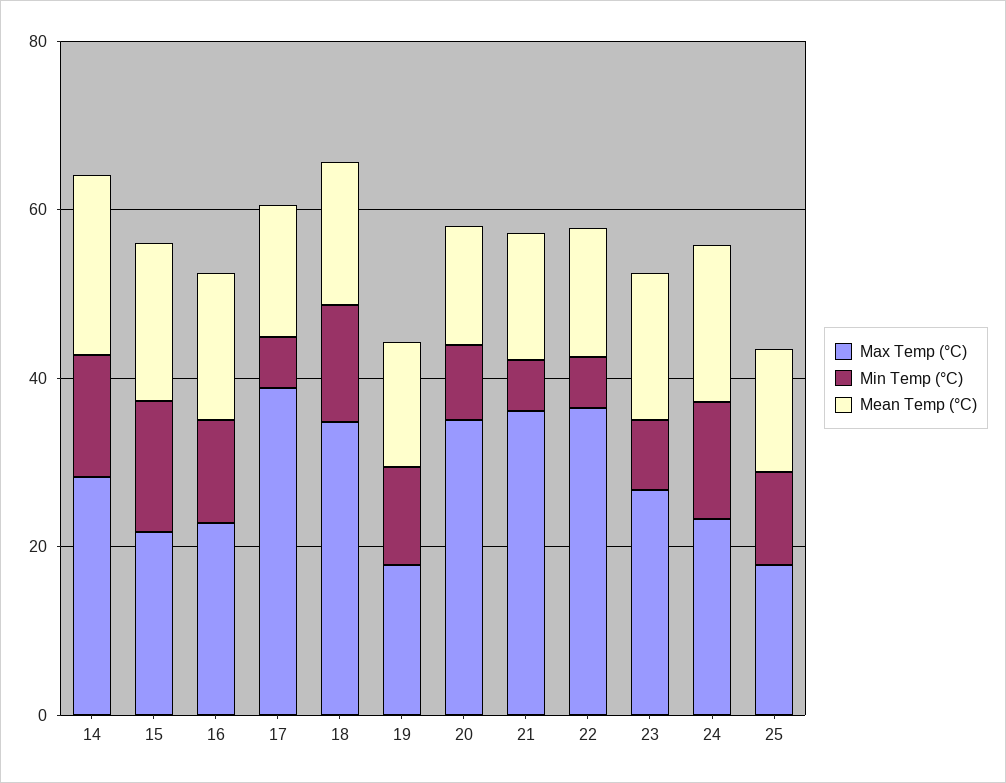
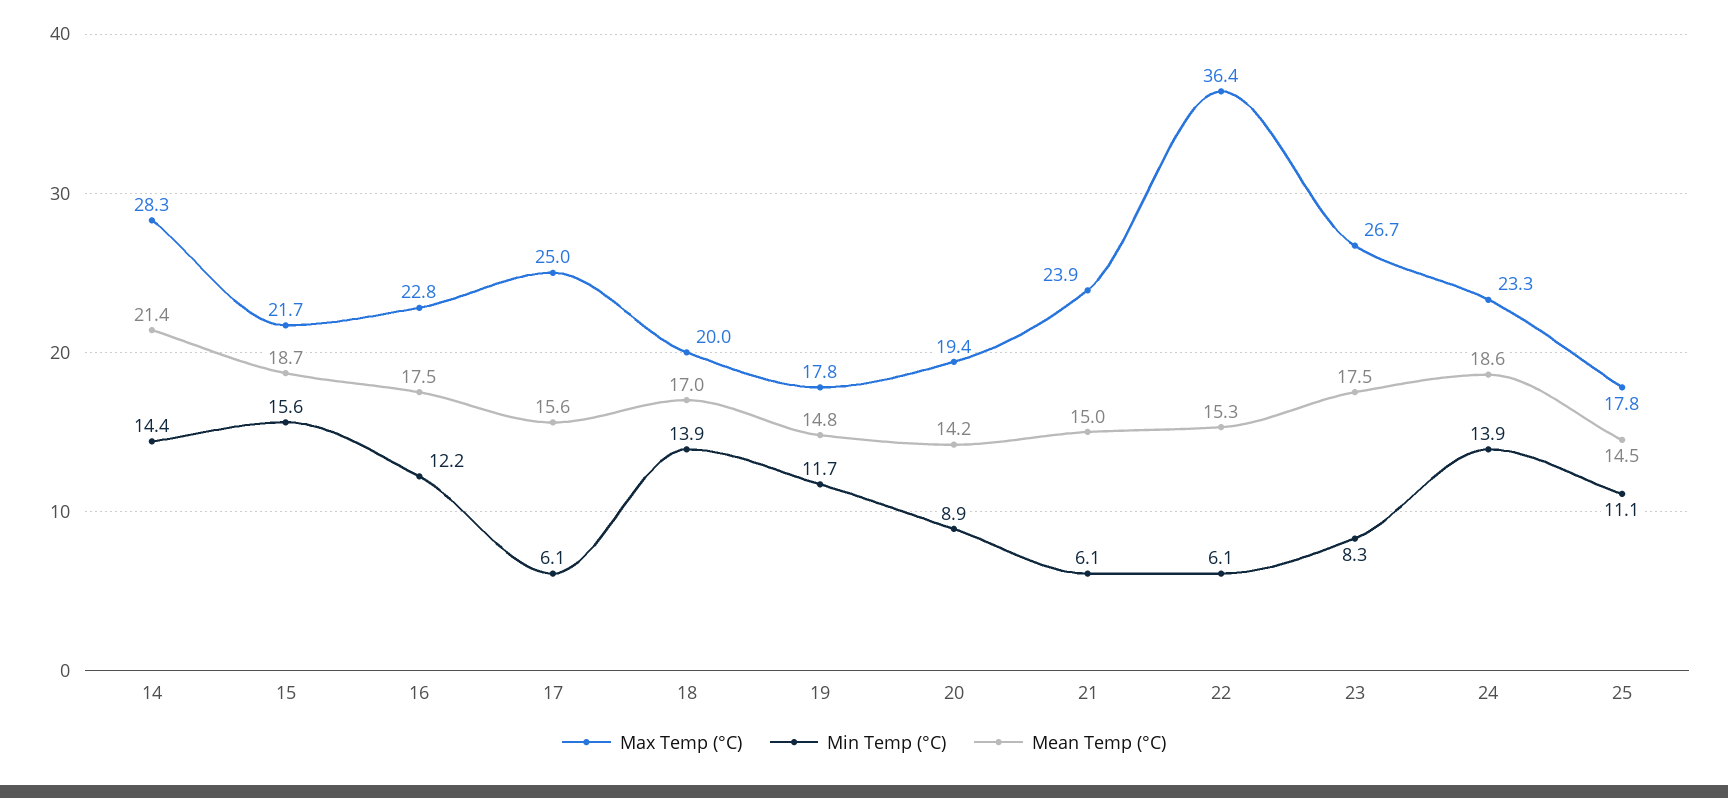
Max Temp (°C), 17: 40 -> 25
Max Temp (°C), 18: 35 -> 20
Max Temp (°C), 20: 35 -> 19.4
Max Temp (°C), 21: 35 -> 23.9

